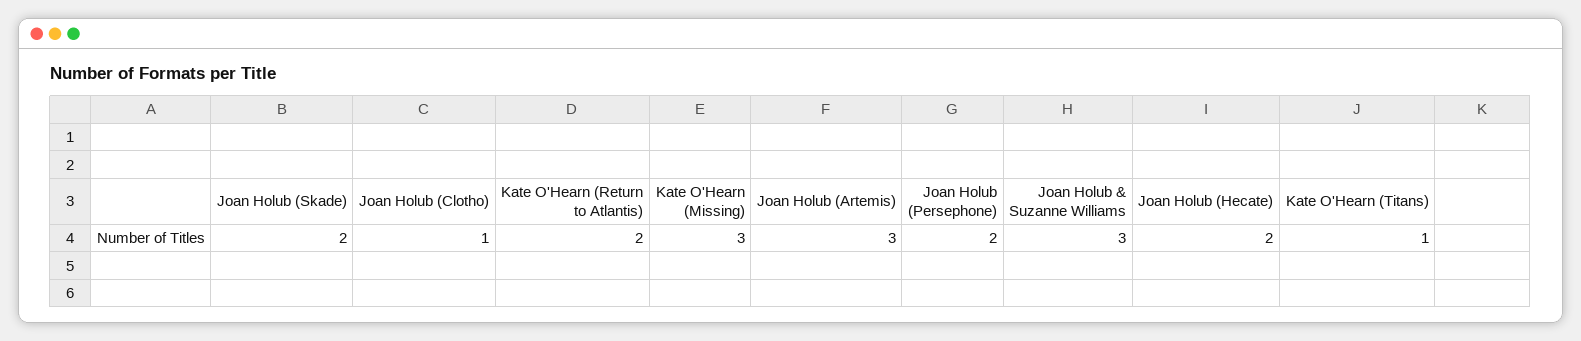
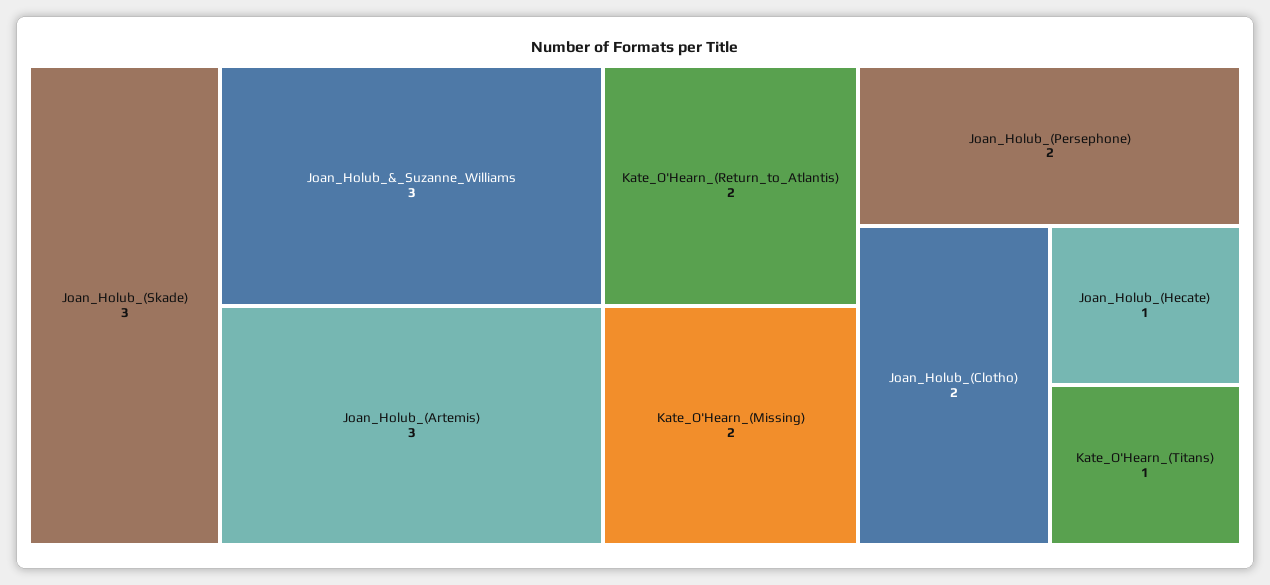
Joan Holub (Skade): 2 -> 3
Joan Holub (Clotho): 1 -> 2
Kate O'Hearn (Missing): 3 -> 2
Joan Holub (Hecate): 2 -> 1

